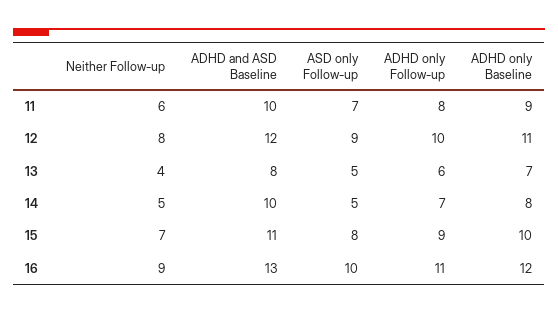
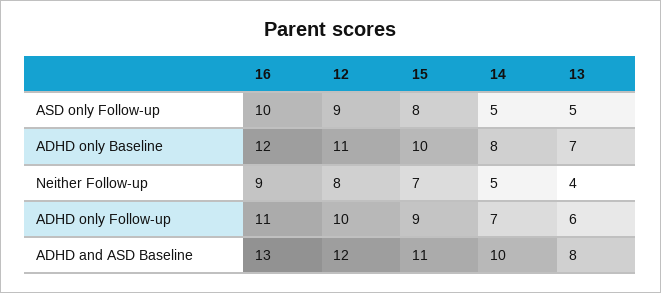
Neither Follow-up, 11: 6 -> none
ADHD and ASD Baseline, 11: 10 -> none
ASD only Follow-up, 11: 7 -> none
ADHD only Follow-up, 11: 8 -> none
ADHD only Baseline, 11: 9 -> none

